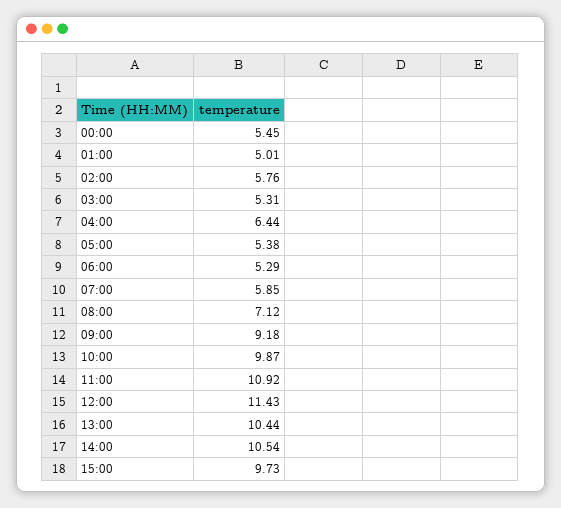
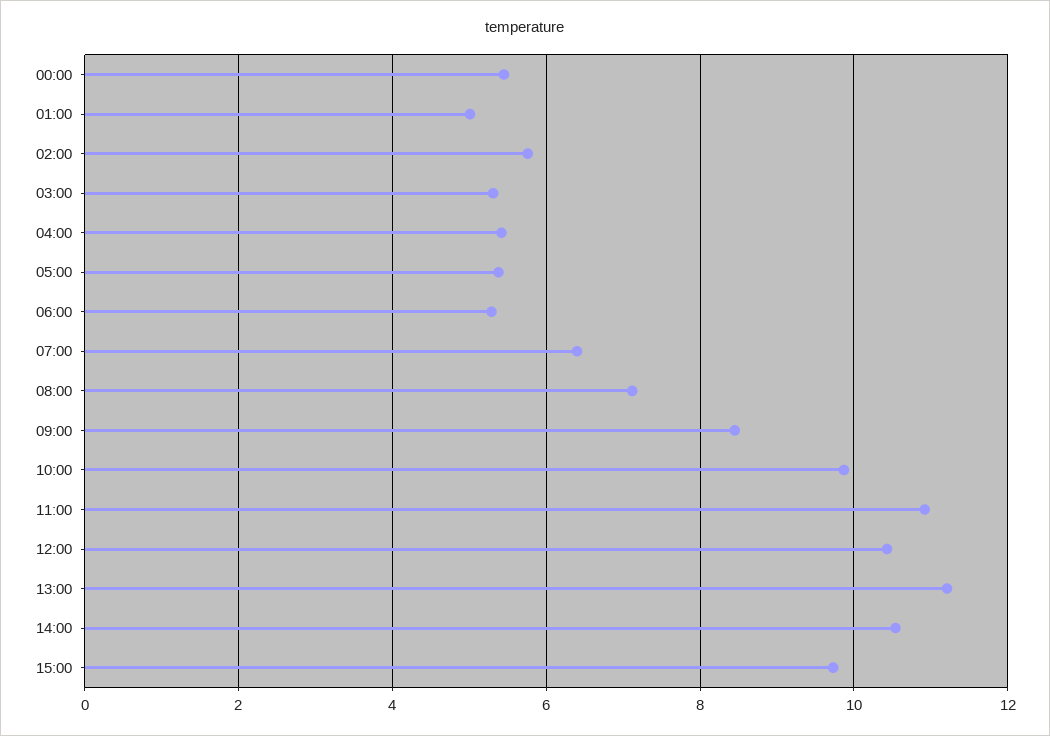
04:00: 6.44 -> 5.4
07:00: 5.85 -> 6.4
09:00: 9.18 -> 8.4
12:00: 11.43 -> 10.4
13:00: 10.44 -> 11.2

